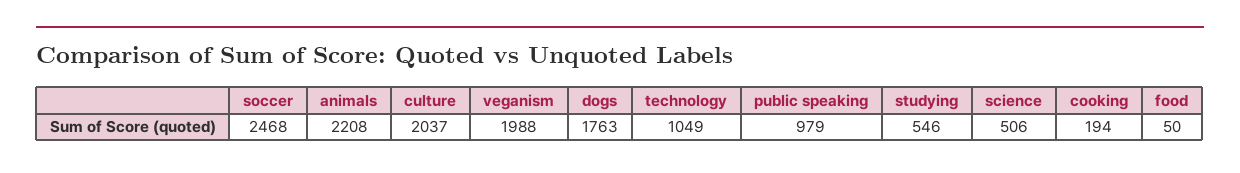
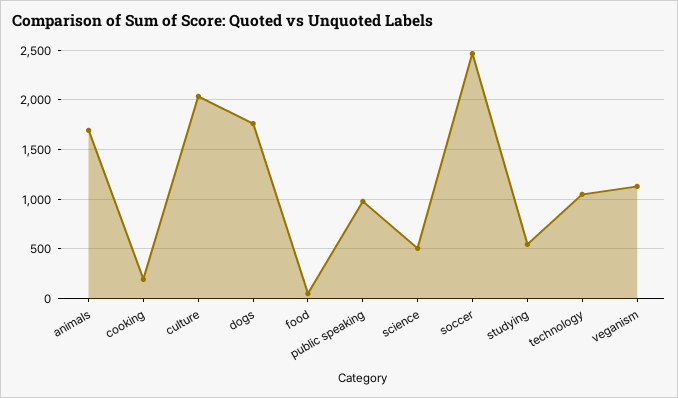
animals: 2208 -> 1700
veganism: 1988 -> 1100

